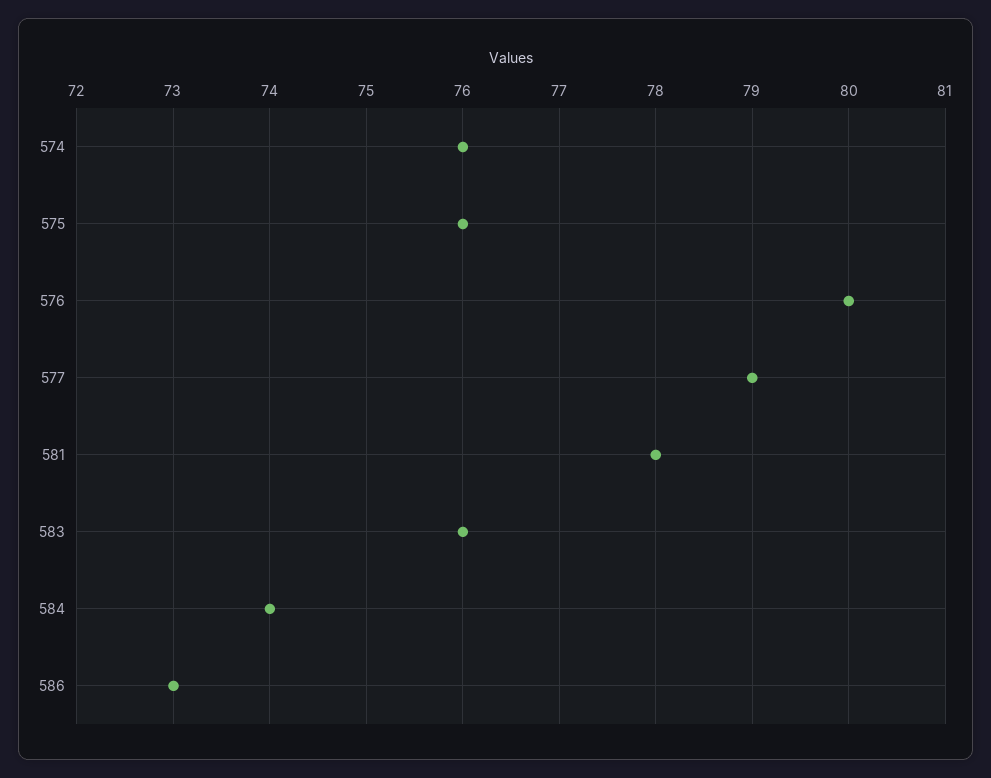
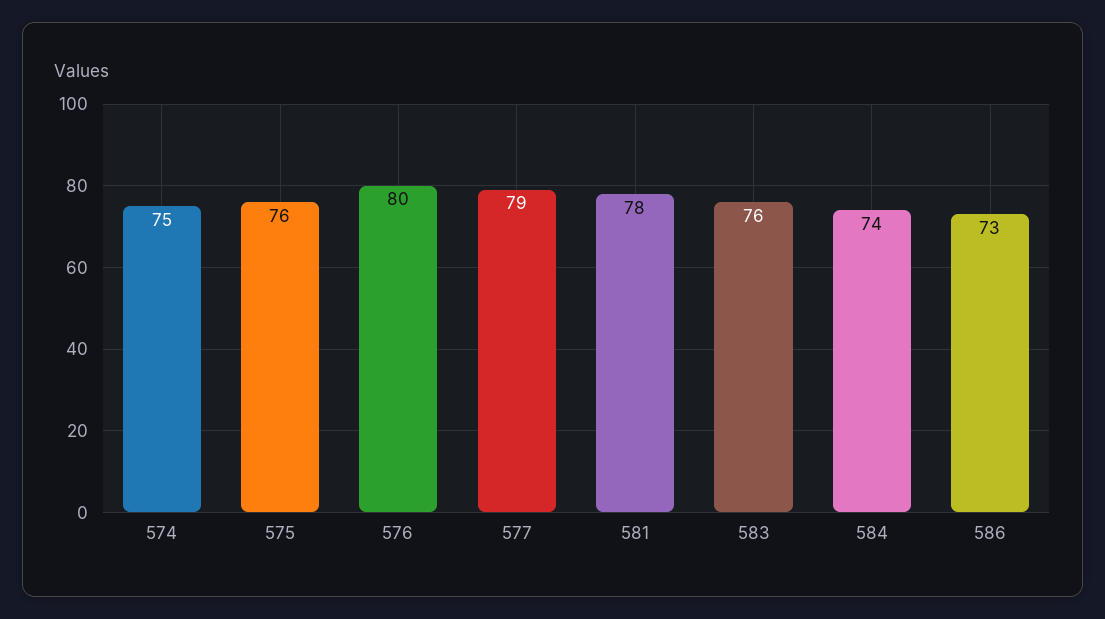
574: 76 -> 75

